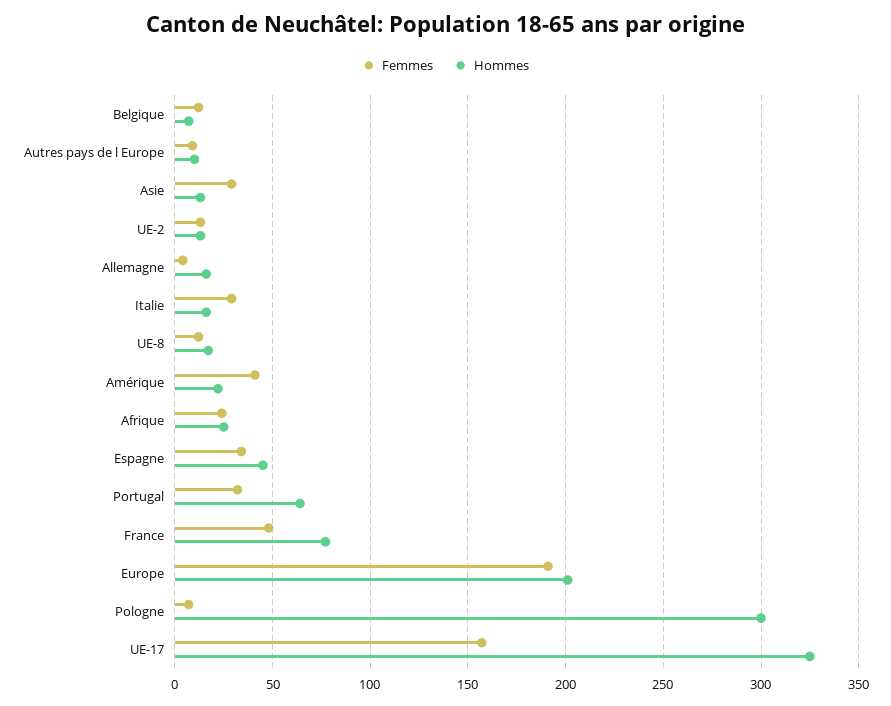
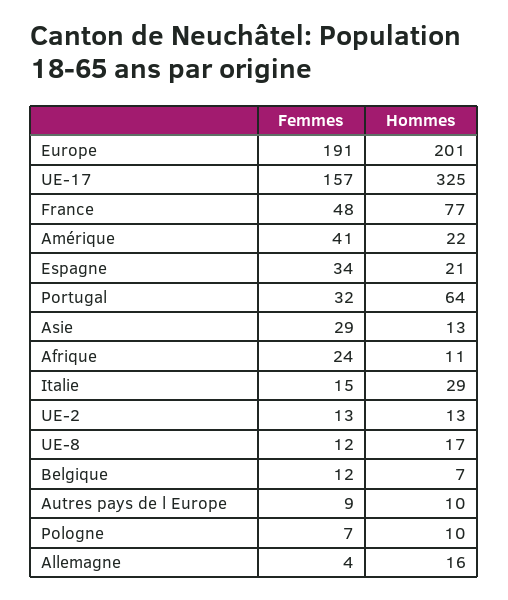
Femmes, Italie: 30 -> 15
Hommes, Italie: 15 -> 29
Hommes, Afrique: 25 -> 11
Hommes, Espagne: 45 -> 21
Hommes, Pologne: 300 -> 10

